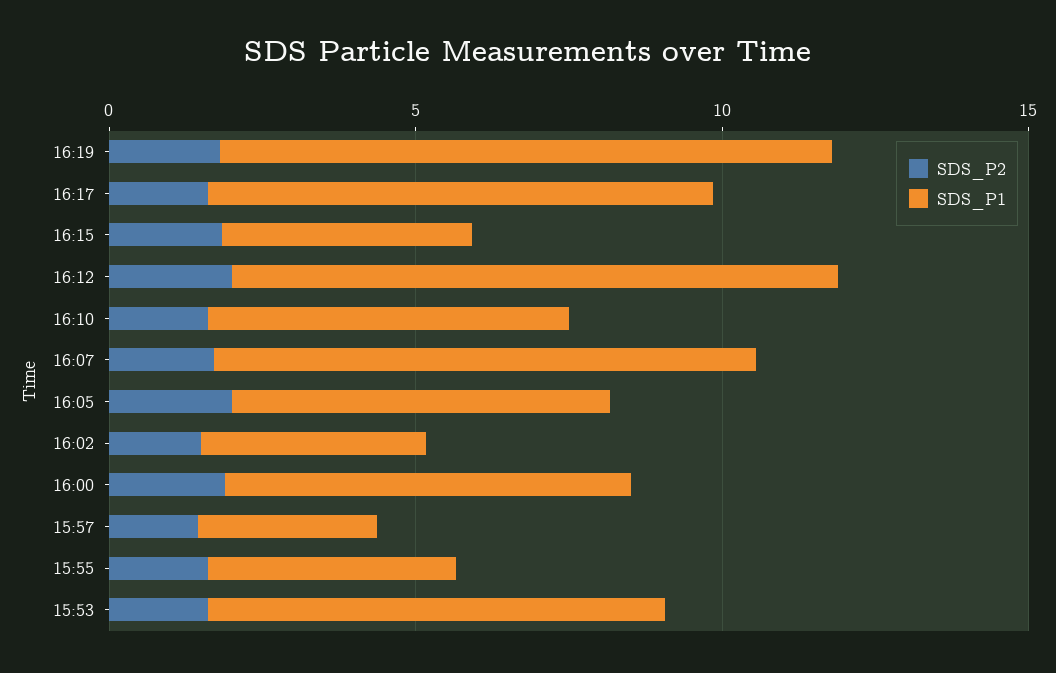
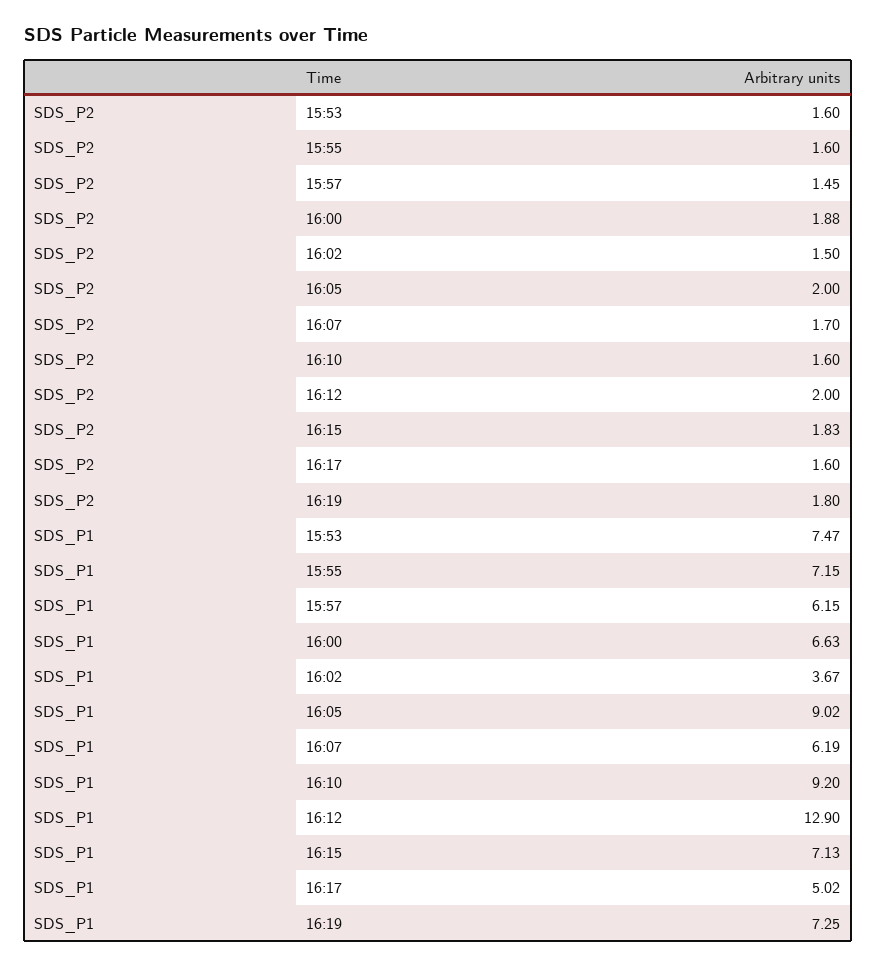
SDS_P1, 16:19: 10 -> 7.25
SDS_P1, 16:17: 8 -> 5.02
SDS_P1, 16:15: 4 -> 7.13
SDS_P1, 16:12: 10 -> 12.9
SDS_P1, 16:10: 6 -> 9.2
SDS_P1, 16:07: 9 -> 6.19
SDS_P1, 16:05: 6 -> 9.02
SDS_P1, 15:57: 3 -> 6.15
SDS_P1, 15:55: 4 -> 7.15

